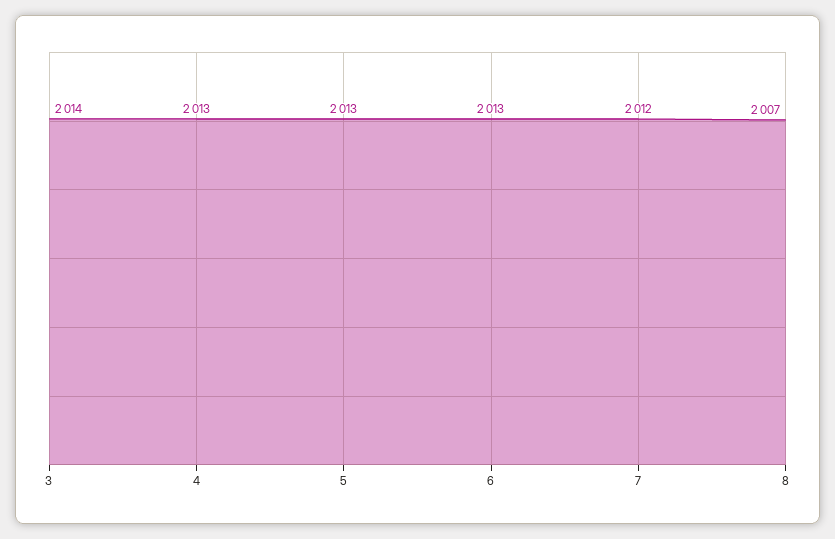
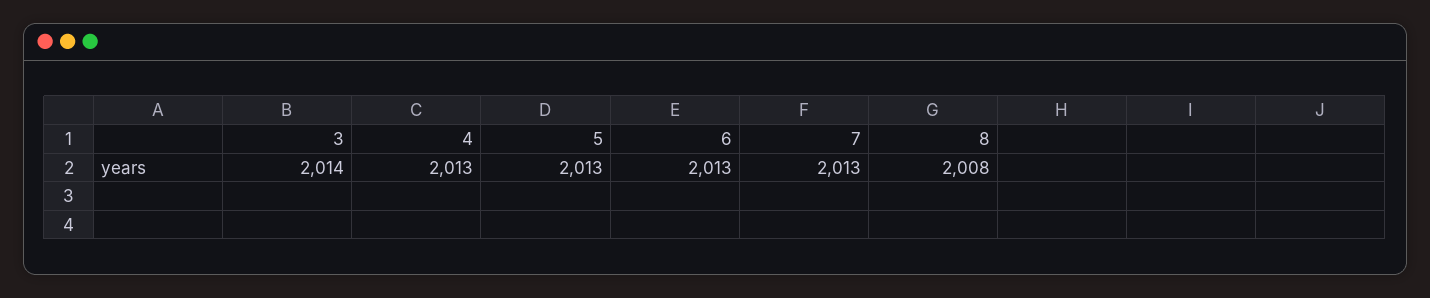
7: 2012 -> 2013
8: 2007 -> 2008

